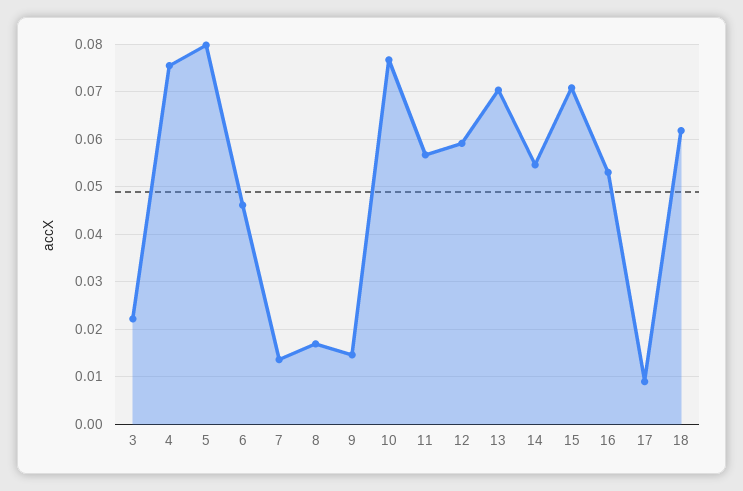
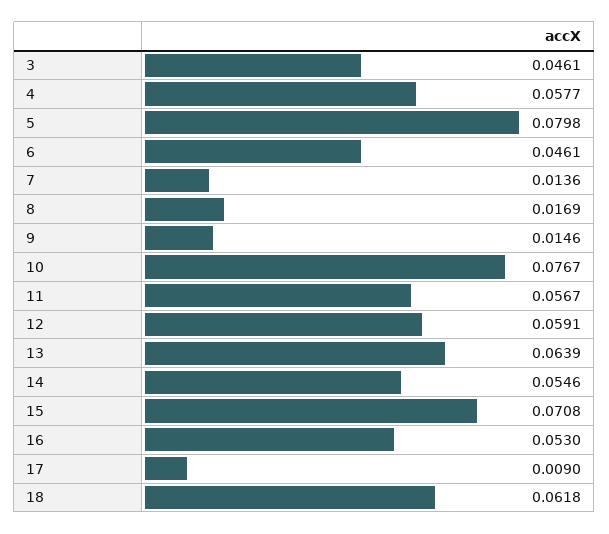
3: 0.022 -> 0.0461
4: 0.076 -> 0.0577
13: 0.07 -> 0.0639

